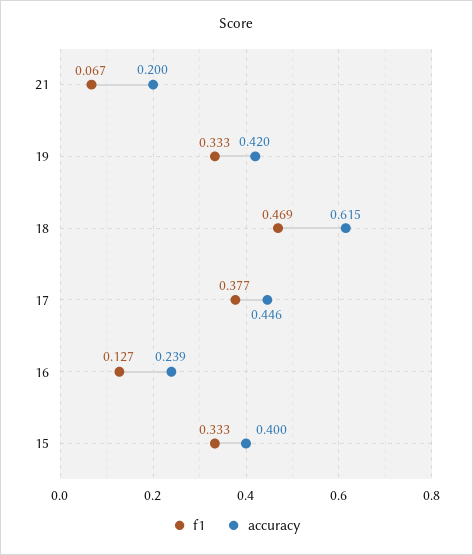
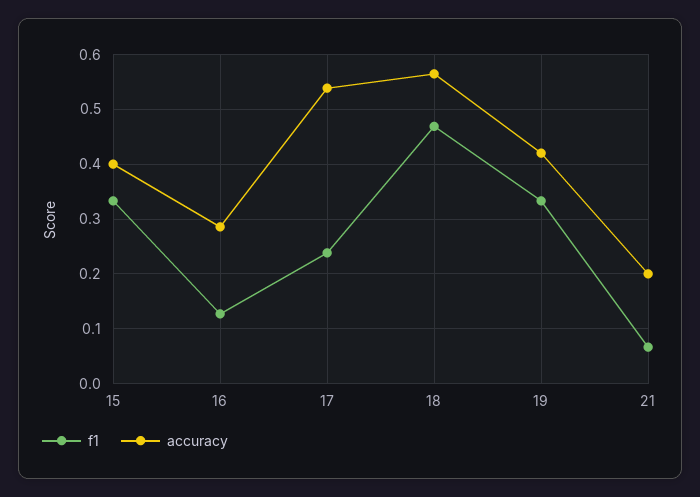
accuracy, 18: 0.615 -> 0.56
f1, 17: 0.377 -> 0.24
accuracy, 17: 0.446 -> 0.54
accuracy, 16: 0.239 -> 0.28

